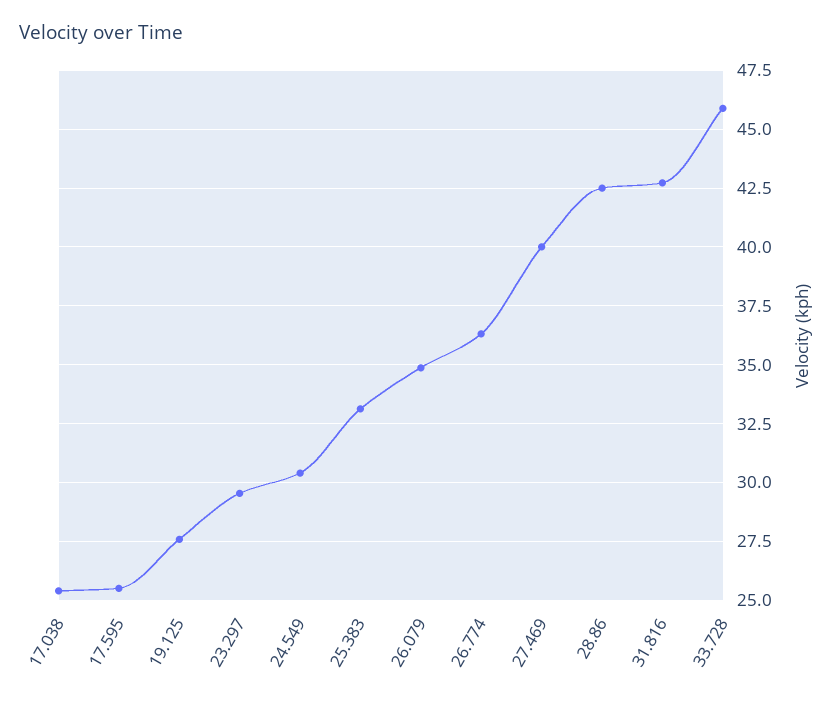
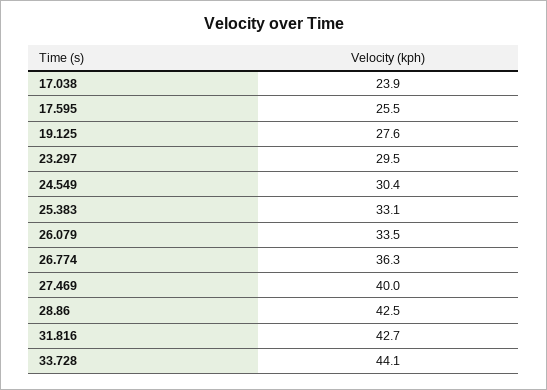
17.038: 25.5 -> 23.9
26.079: 35 -> 33.5
33.728: 46 -> 44.1

